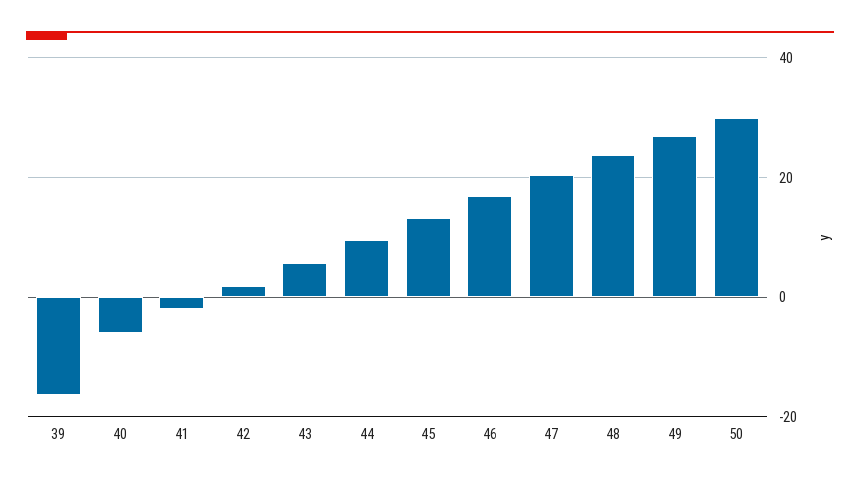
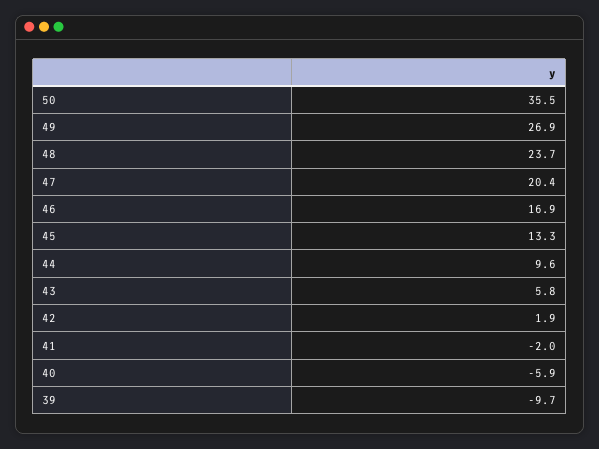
39: -16 -> -9.7
50: 30 -> 35.5

